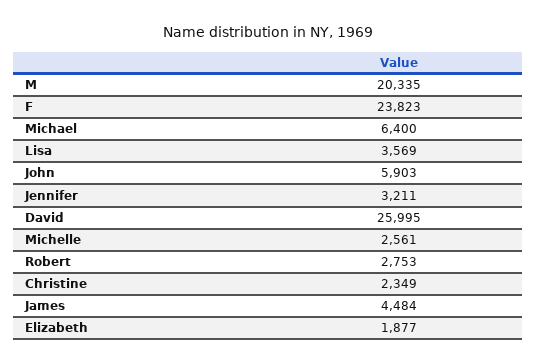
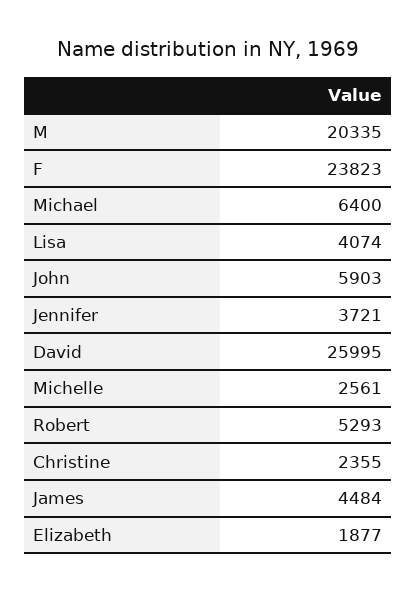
Lisa: 3569 -> 4074
Jennifer: 3211 -> 3721
Robert: 2753 -> 5293
Christine: 2349 -> 2355

